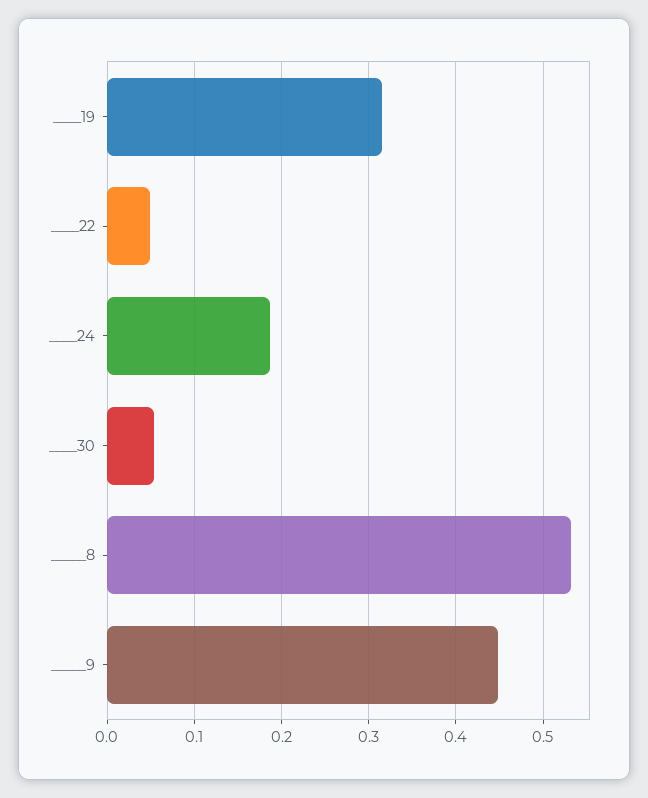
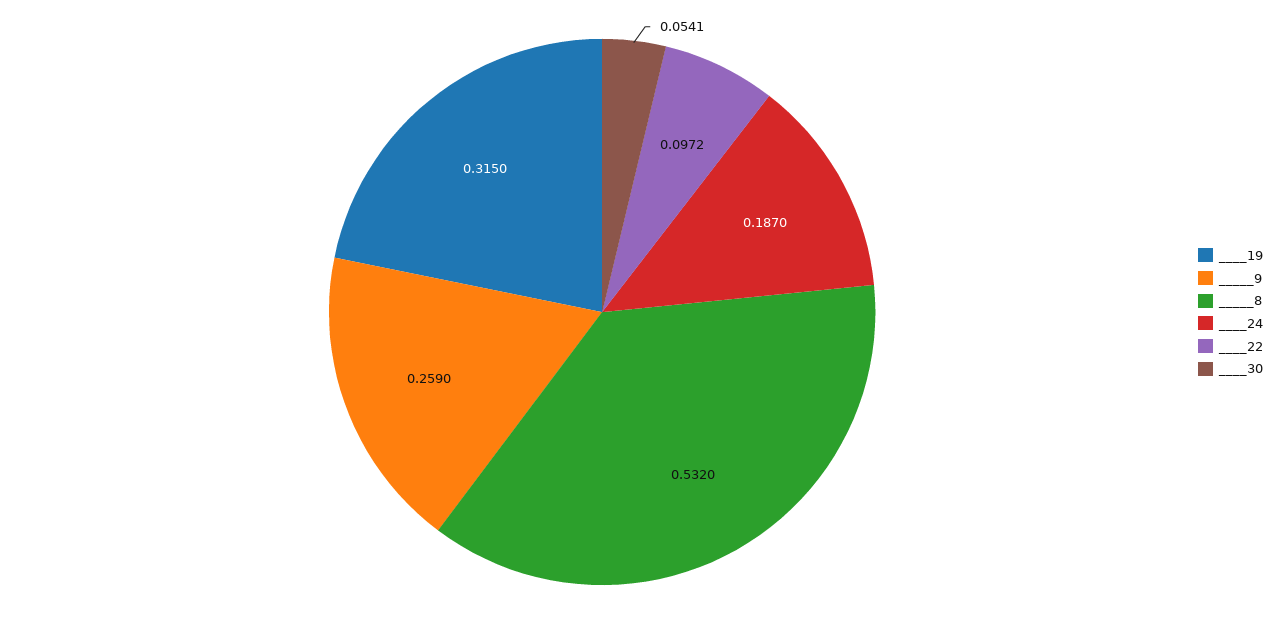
____22: 0.05 -> 0.0972
_____9: 0.45 -> 0.259

